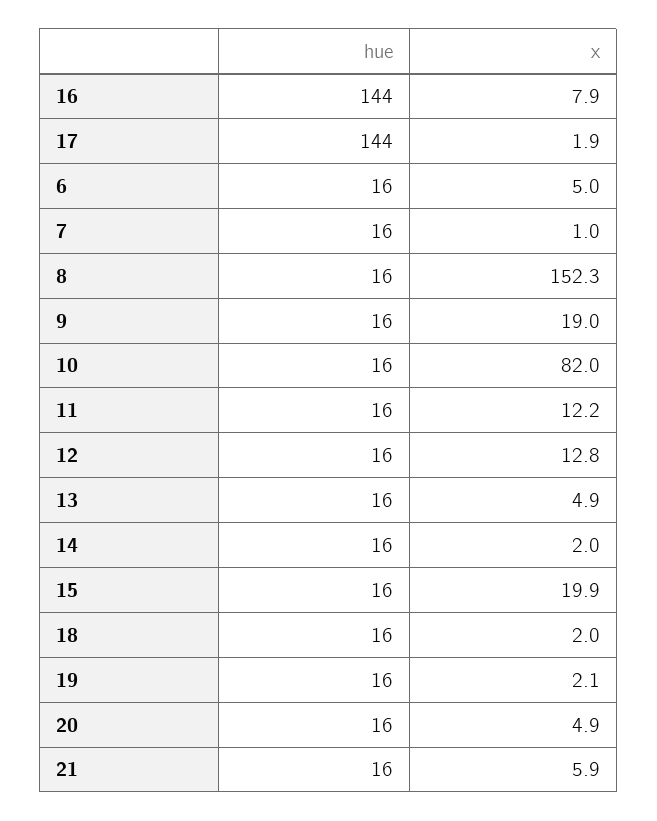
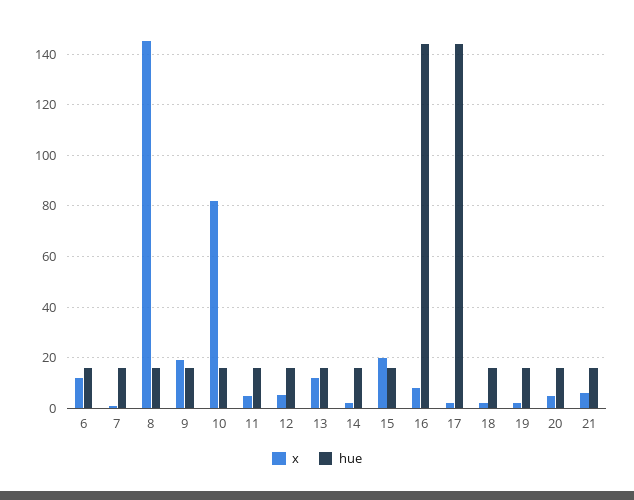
x, 6: 5 -> 12.5
x, 8: 152.3 -> 145
x, 11: 12.2 -> 5
x, 12: 12.8 -> 5
x, 13: 4.9 -> 12.5

